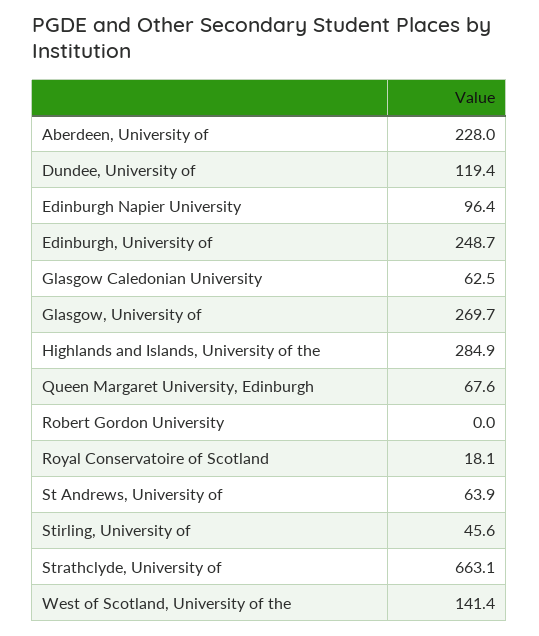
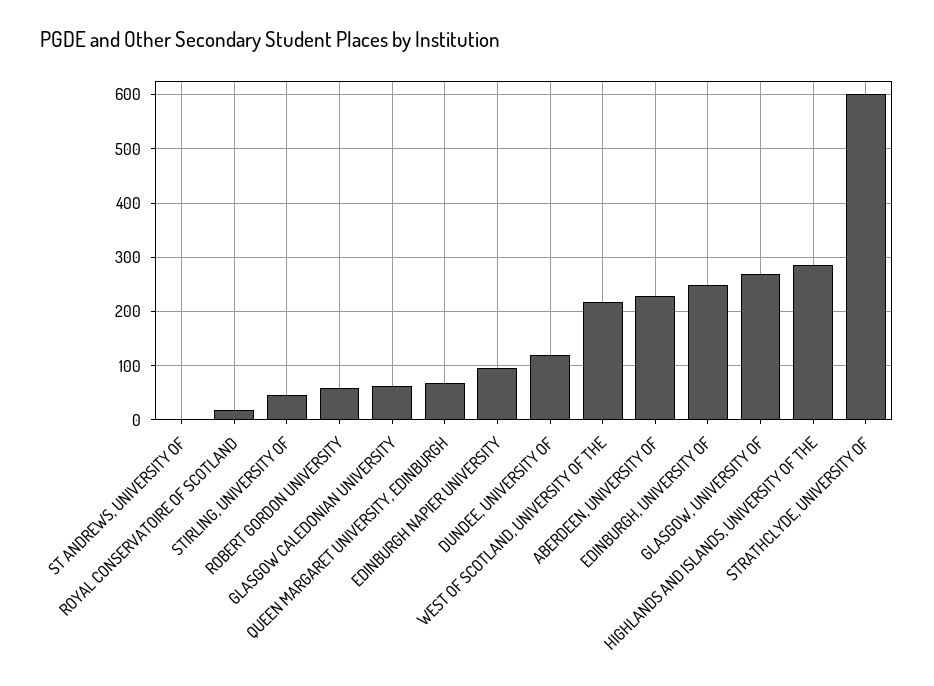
Robert Gordon University: 0 -> 60
St Andrews, University of: 63.9 -> 0
Strathclyde, University of: 663.1 -> 600
West of Scotland, University of the: 141.4 -> 220

